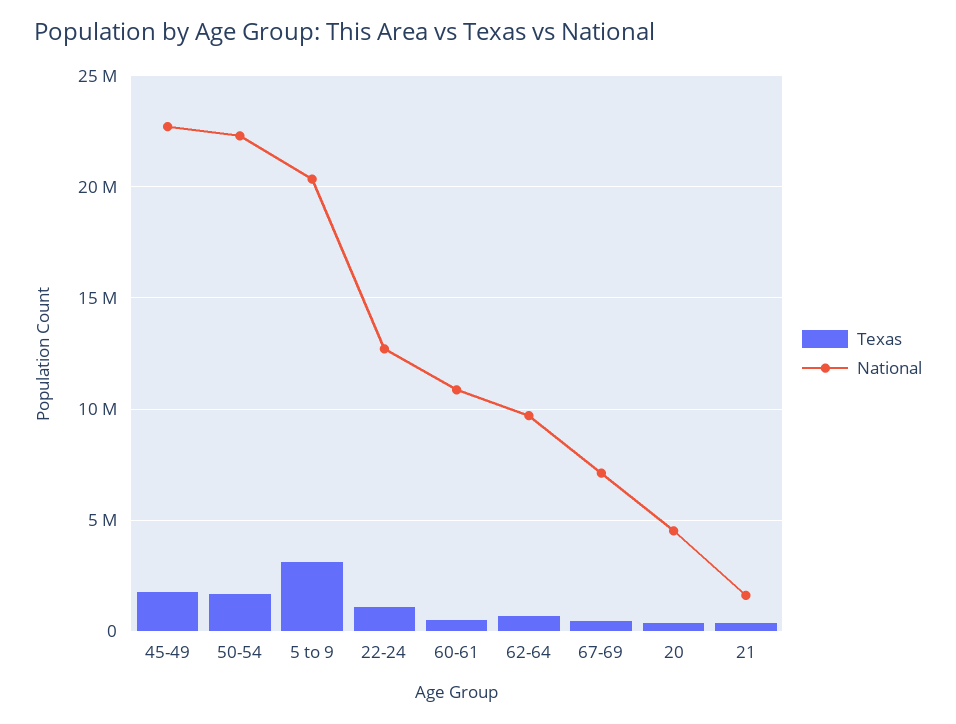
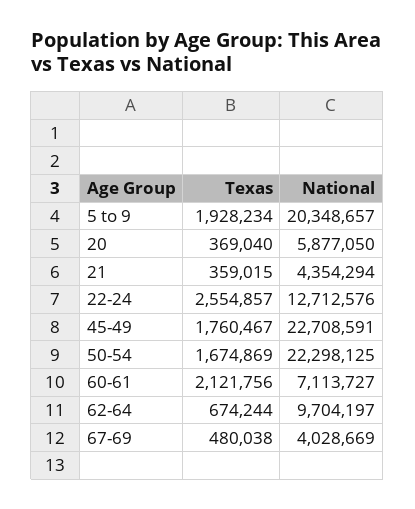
Texas, 5 to 9: 3000000 -> 1928234
Texas, 22-24: 1000000 -> 2554857
Texas, 60-61: 500000 -> 2121756
National, 60-61: 11000000 -> 7113727
National, 67-69: 7000000 -> 4028669
National, 20: 4500000 -> 5877050
National, 21: 1500000 -> 4354294

